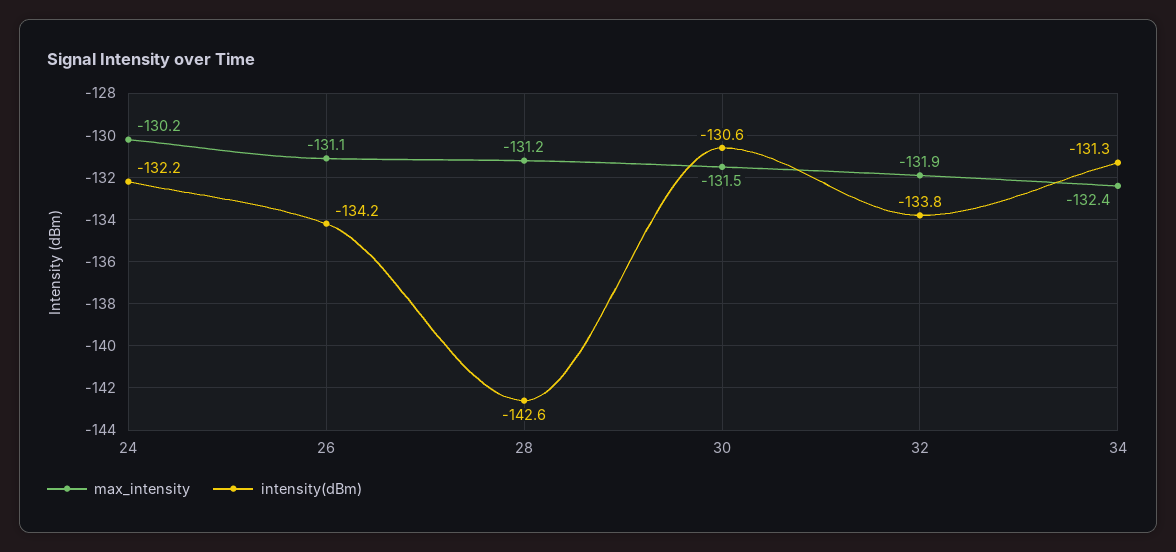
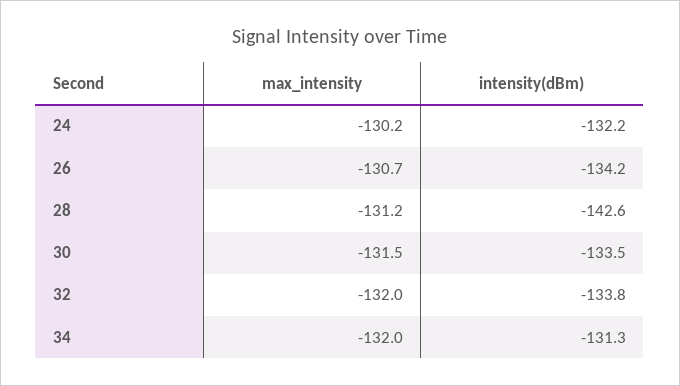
max_intensity, 26: -131.1 -> -130.7
intensity(dBm), 30: -130.6 -> -133.5
max_intensity, 32: -131.9 -> -132
max_intensity, 34: -132.4 -> -132

